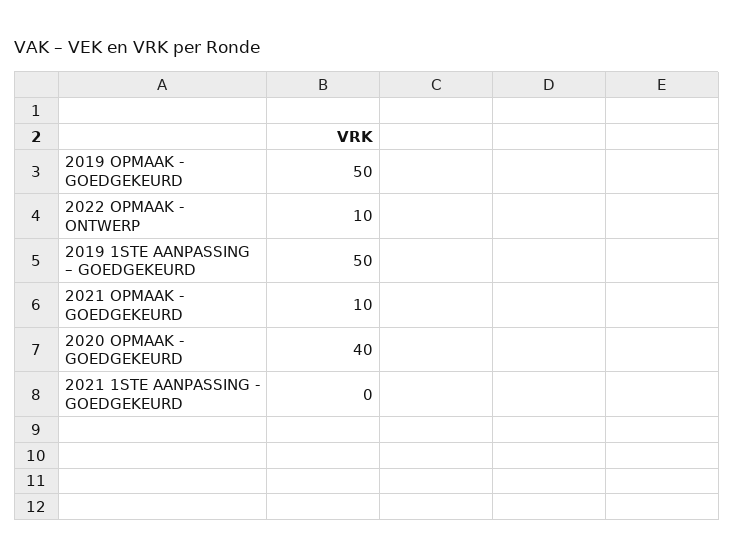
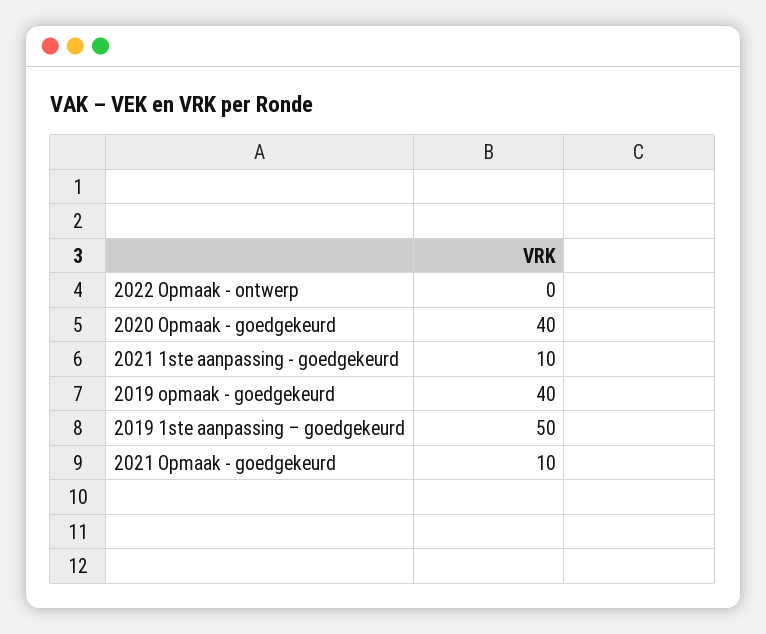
2019 OPMAAK - GOEDGEKEURD: 50 -> 40
2022 OPMAAK - ONTWERP: 10 -> 0
2021 1STE AANPASSING - GOEDGEKEURD: 0 -> 10

